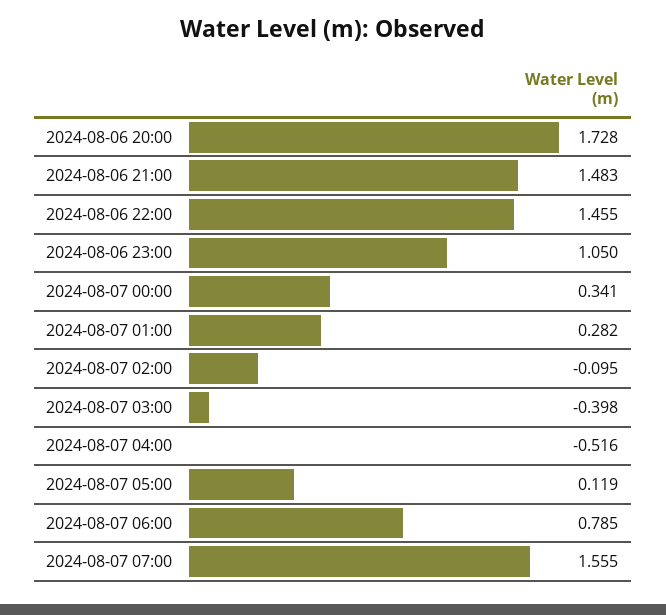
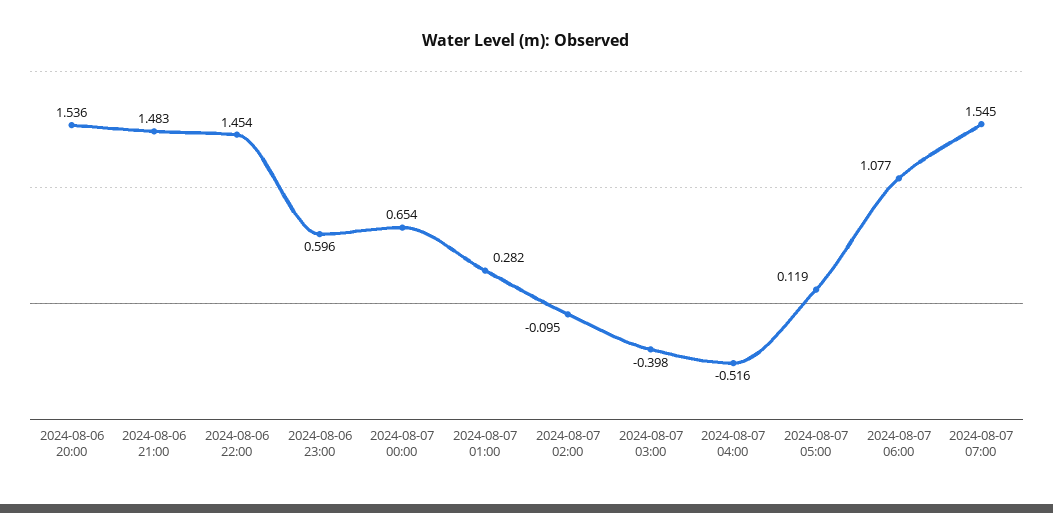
2024-08-06 20:00: 1.728 -> 1.536
2024-08-06 22:00: 1.455 -> 1.454
2024-08-06 23:00: 1.05 -> 0.596
2024-08-07 00:00: 0.341 -> 0.654
2024-08-07 06:00: 0.785 -> 1.077
2024-08-07 07:00: 1.555 -> 1.545

